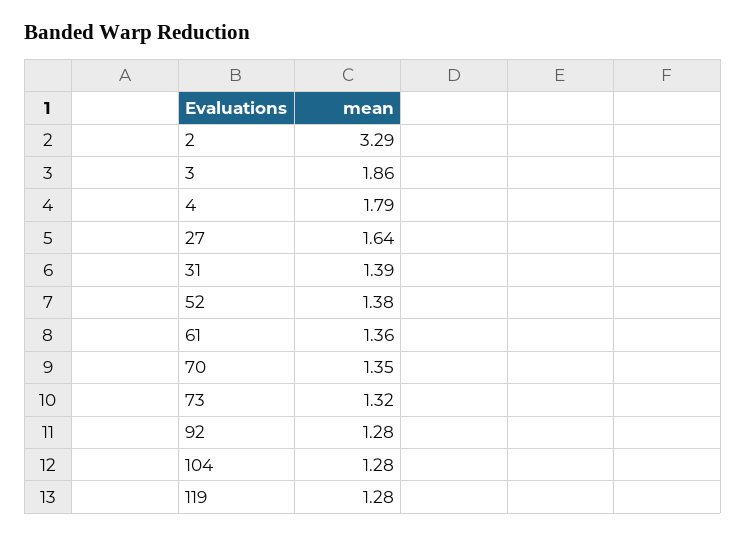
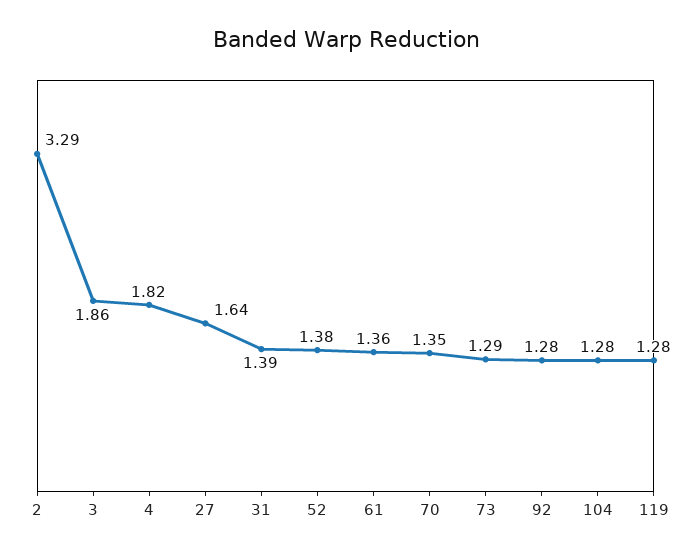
4: 1.79 -> 1.82
73: 1.32 -> 1.29

